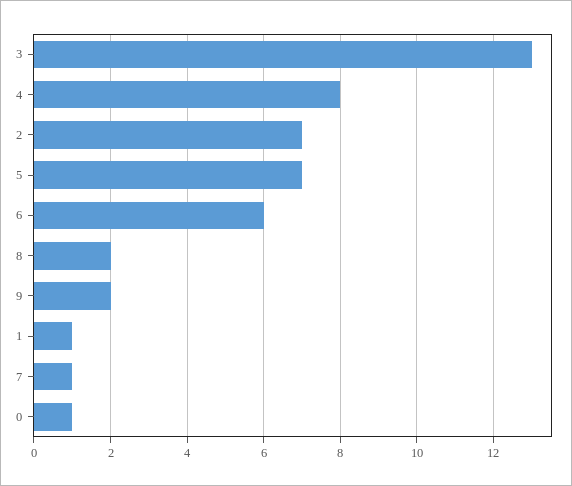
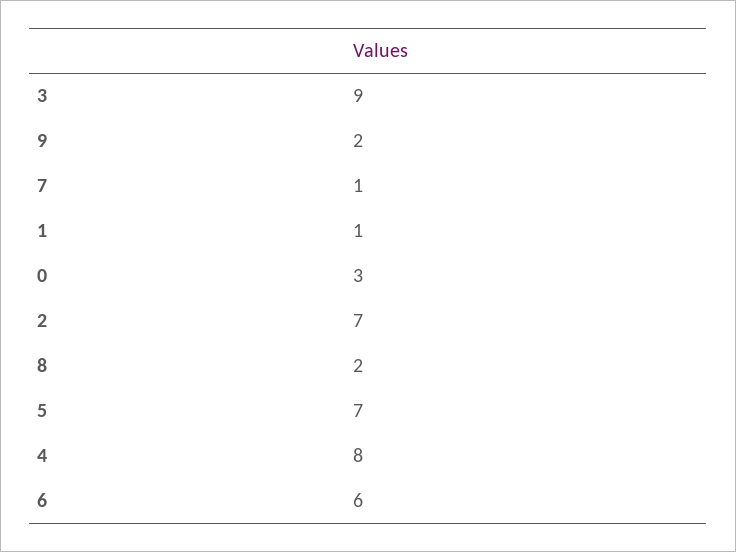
3: 13 -> 9
0: 1 -> 3

